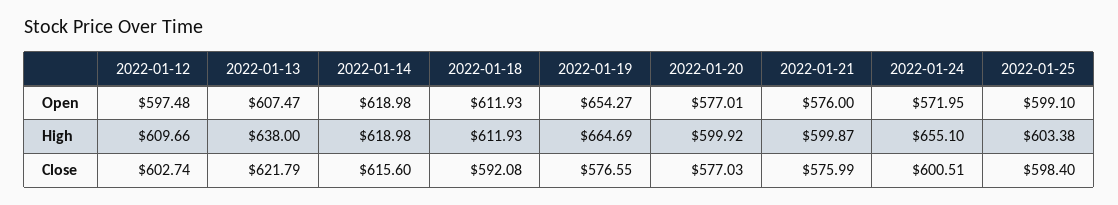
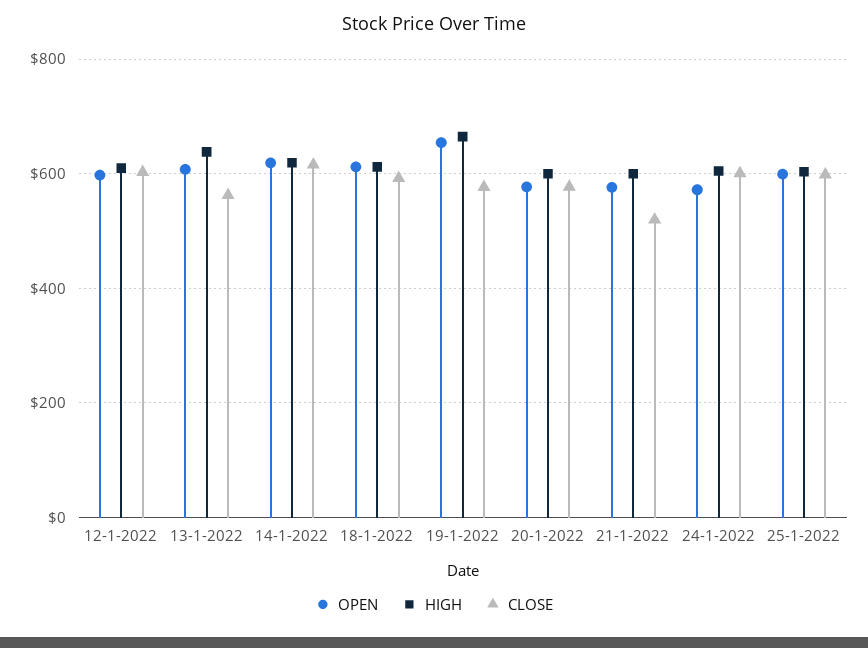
High, 2022-01-24: 655.1 -> 600
Close, 2022-01-13: 621.79 -> 560
Close, 2022-01-21: 575.99 -> 520

